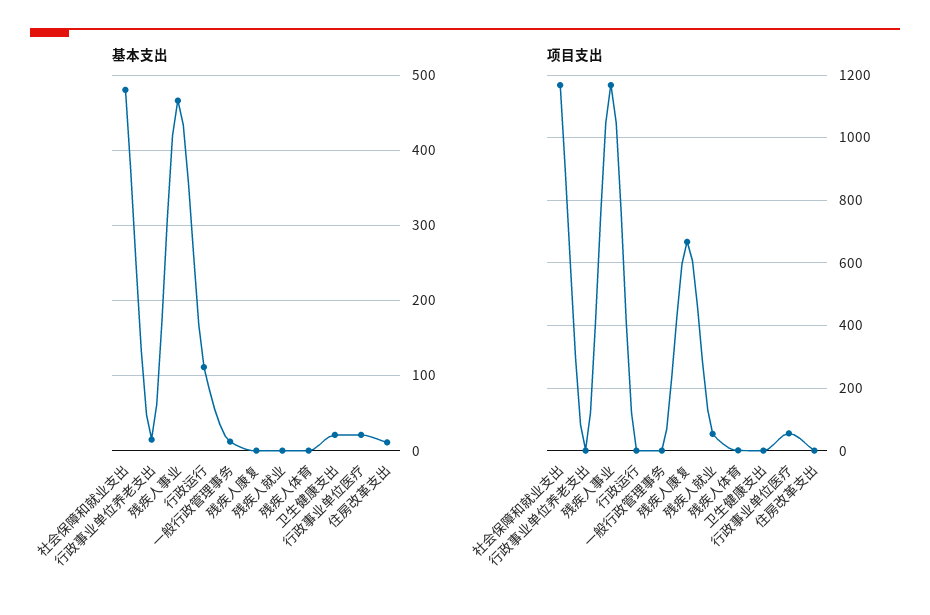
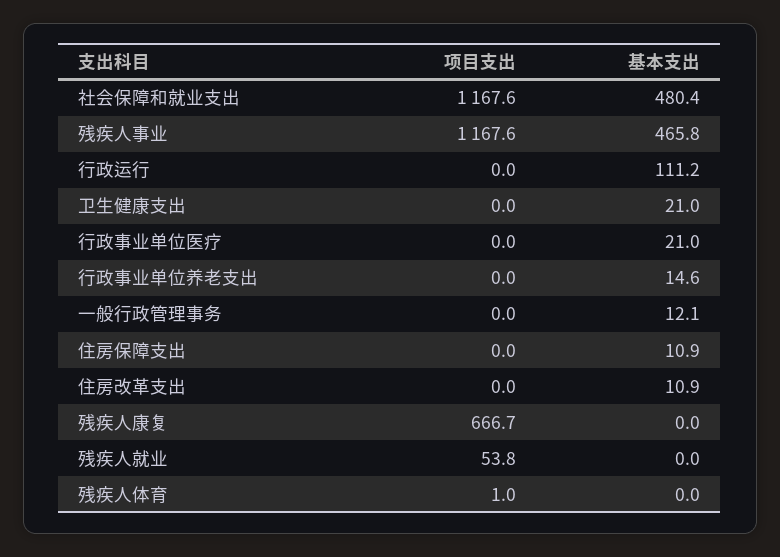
项目支出, 行政事业单位医疗: 60 -> 0
项目支出, 住房保障支出: none -> 0
基本支出, 住房保障支出: none -> 10.9

